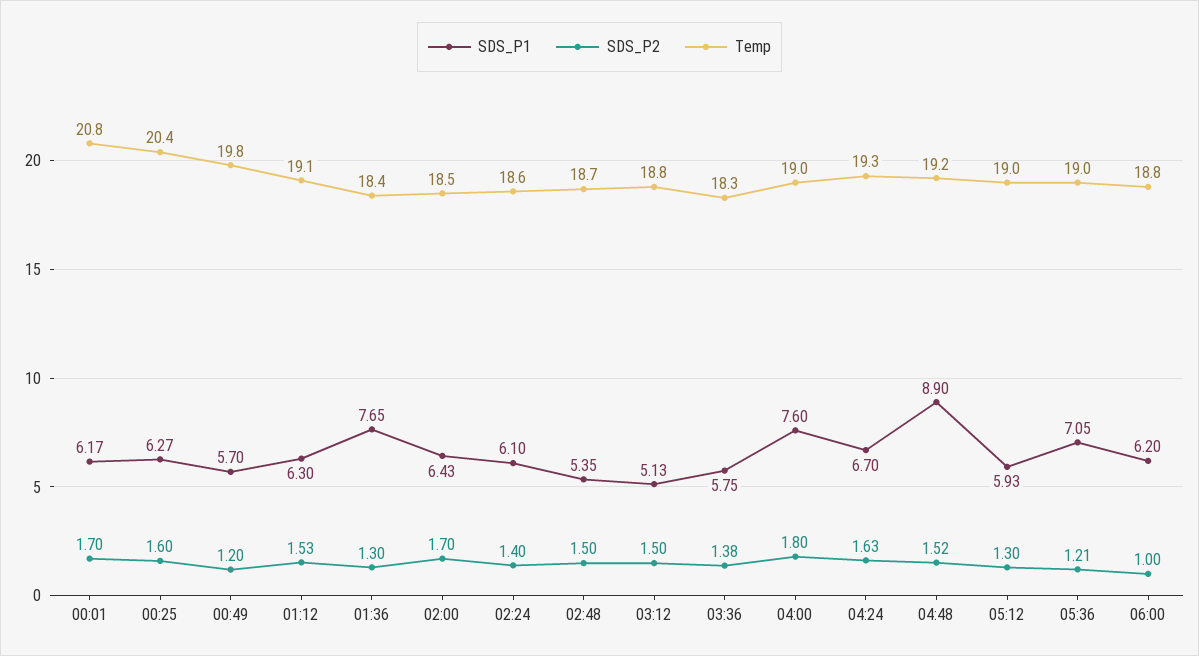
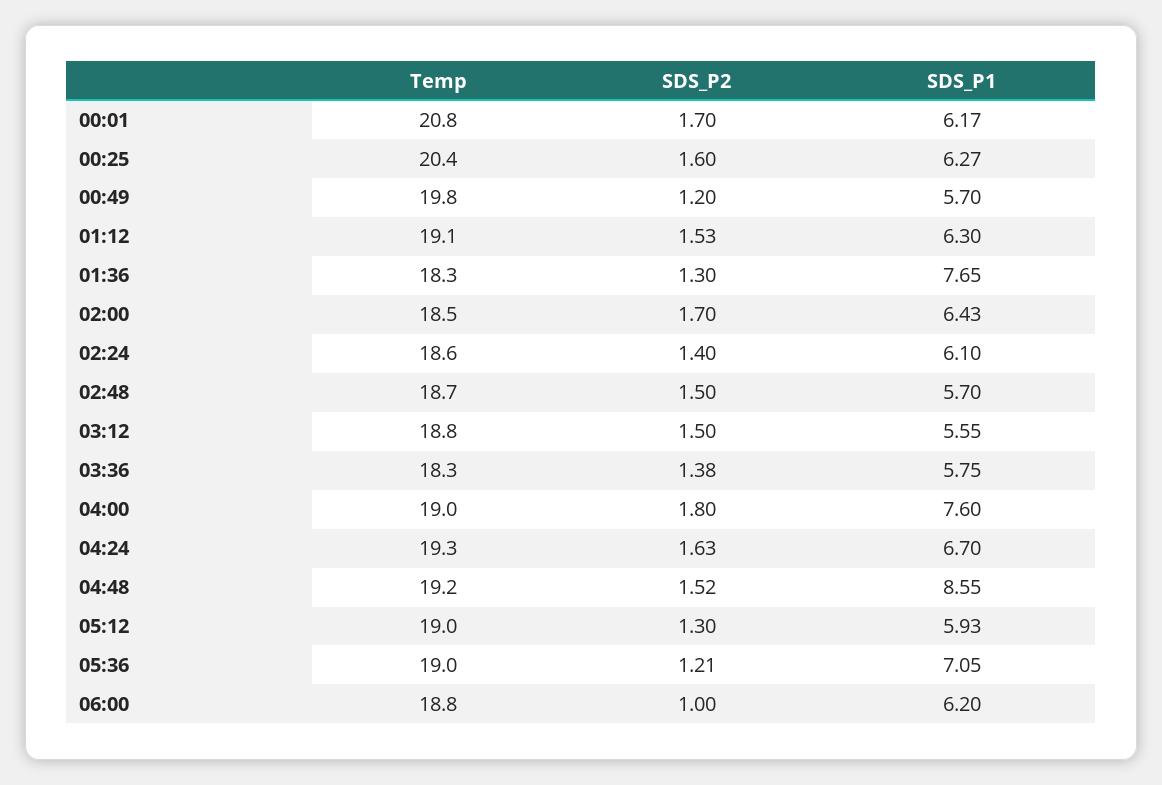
Temp, 01:36: 18.4 -> 18.3
SDS_P1, 02:48: 5.35 -> 5.7
SDS_P1, 03:12: 5.13 -> 5.55
SDS_P1, 04:48: 8.9 -> 8.55

